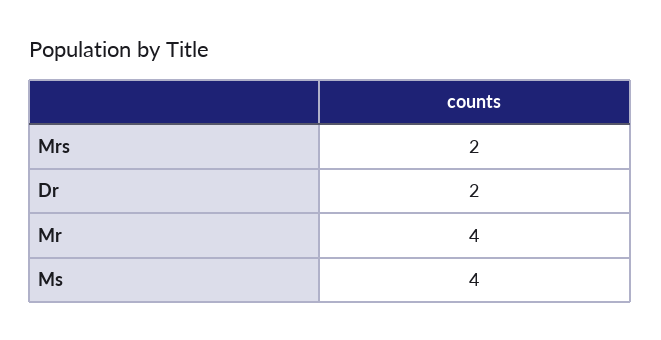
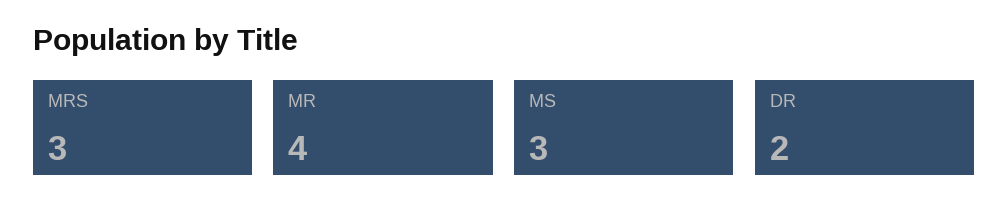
Mrs: 2 -> 3
Ms: 4 -> 3

